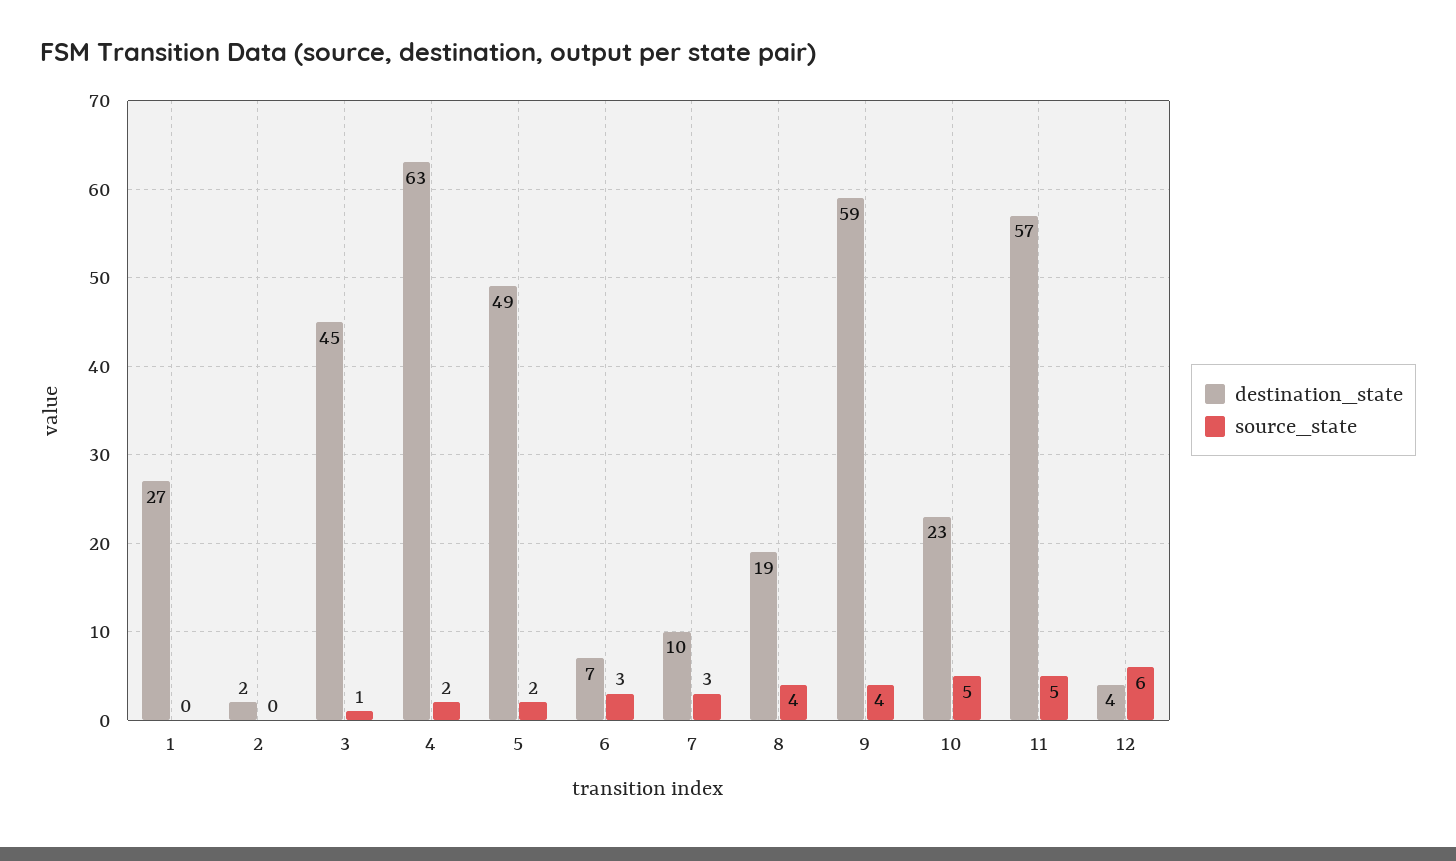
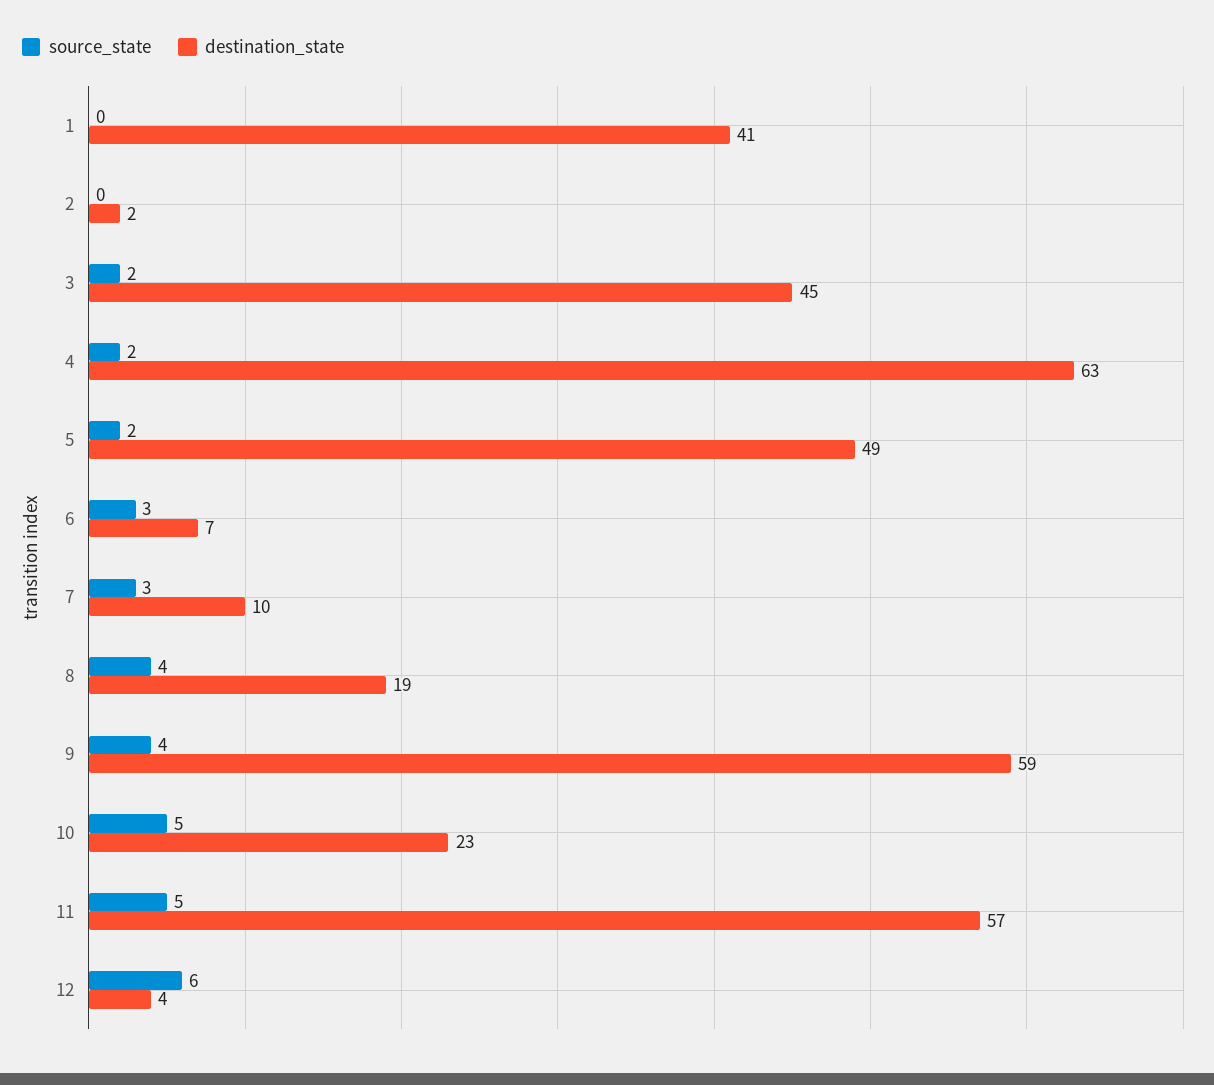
destination_state, 1: 27 -> 41
source_state, 3: 1 -> 2

